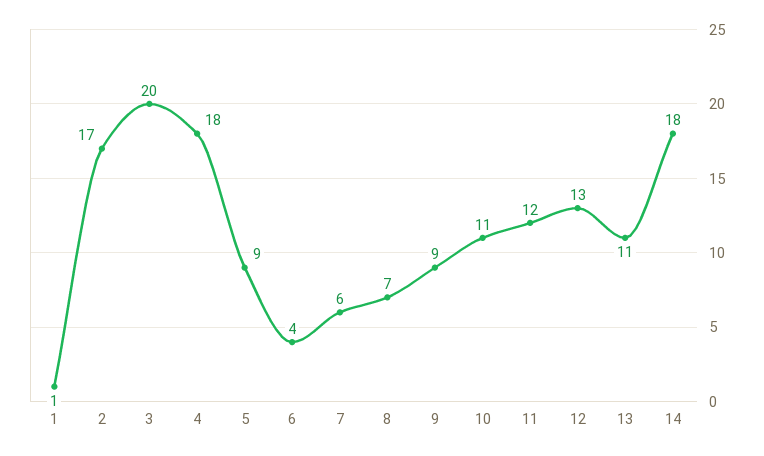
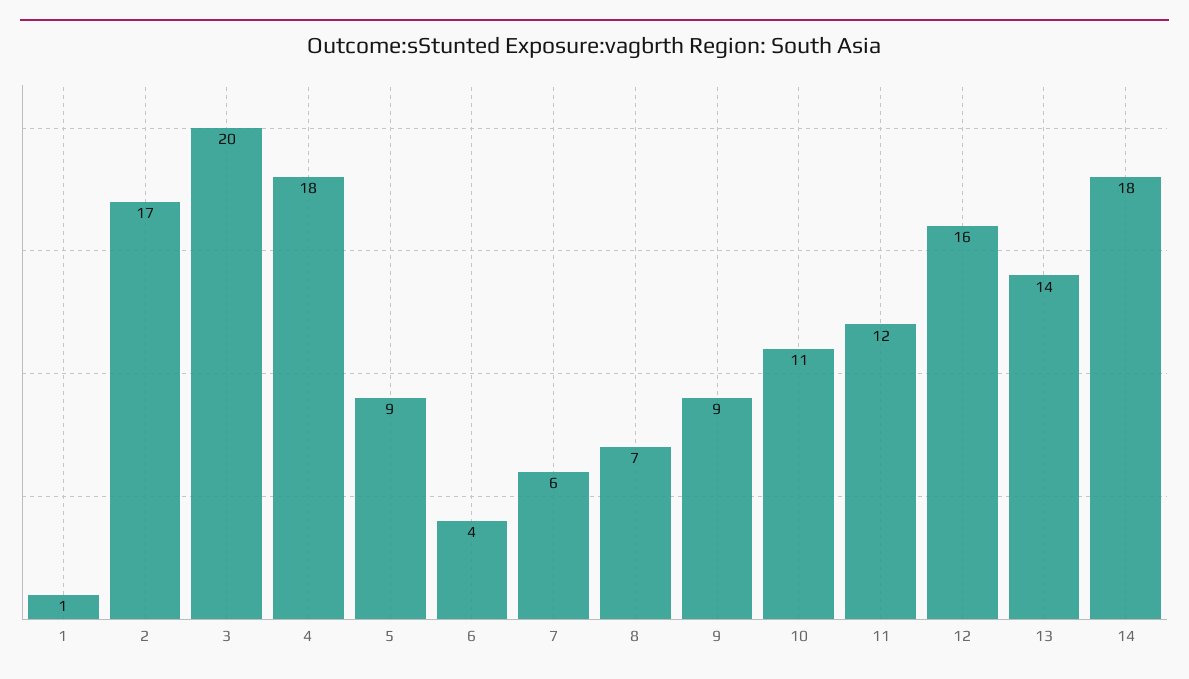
12: 13 -> 16
13: 11 -> 14

